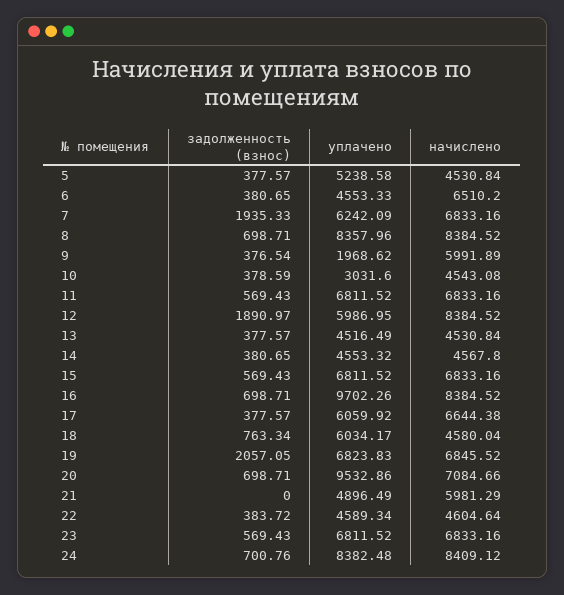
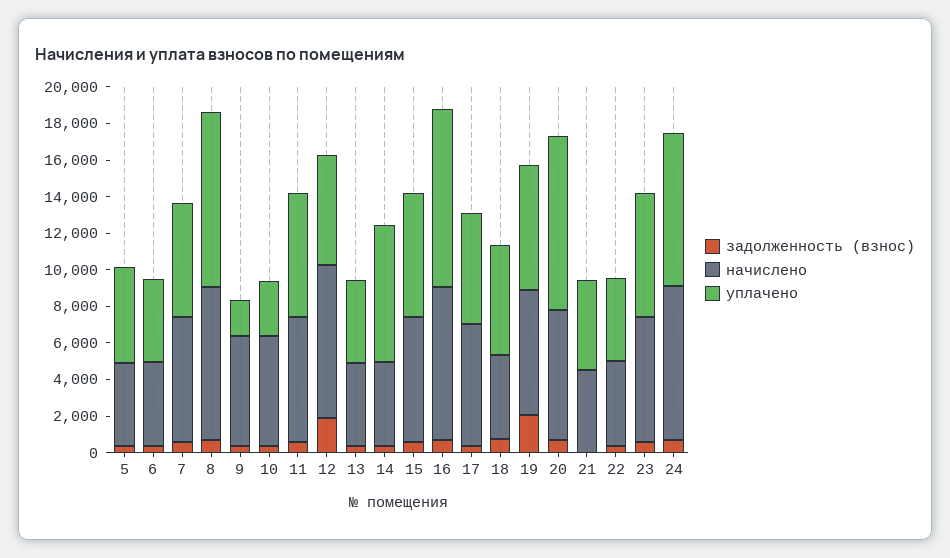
начислено, 6: 6510.2 -> 4500
задолженность (взнос), 7: 1935.33 -> 500
уплачено, 8: 8357.96 -> 9500
начислено, 10: 4543.08 -> 6000
уплачено, 14: 4553.32 -> 7500
начислено, 21: 5981.29 -> 4500

